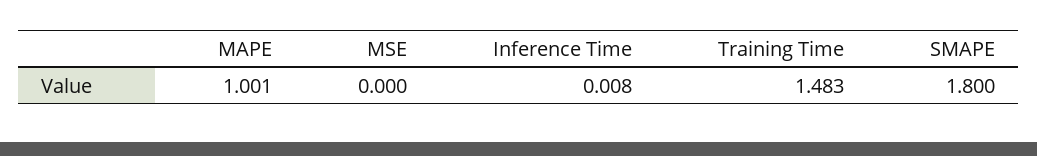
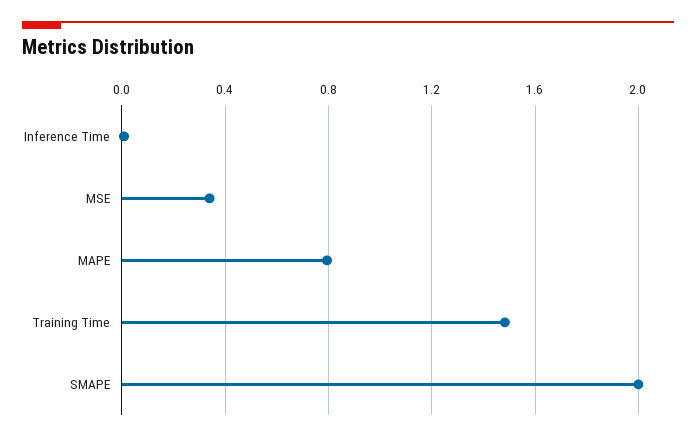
MAPE: 1.001 -> 0.8
MSE: 0 -> 0.35
SMAPE: 1.8 -> 2

